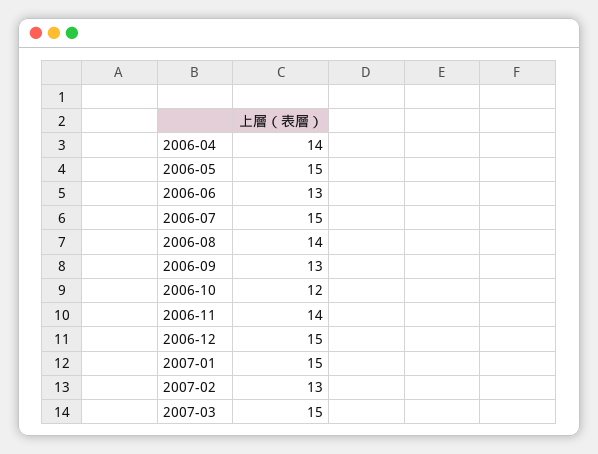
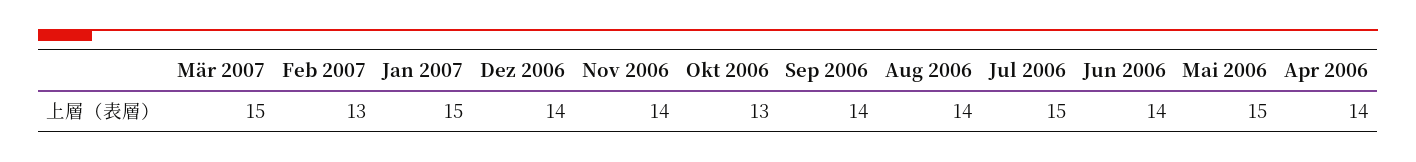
2006-06: 13 -> 14
2006-09: 13 -> 14
2006-10: 12 -> 13
2006-12: 15 -> 14

